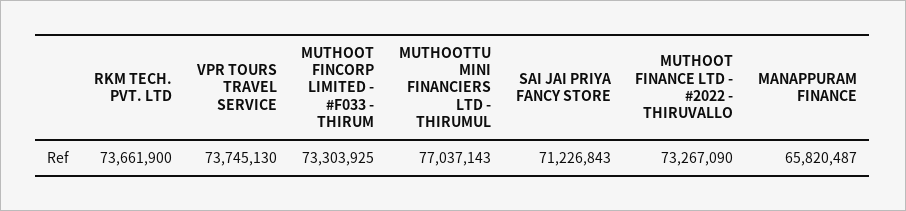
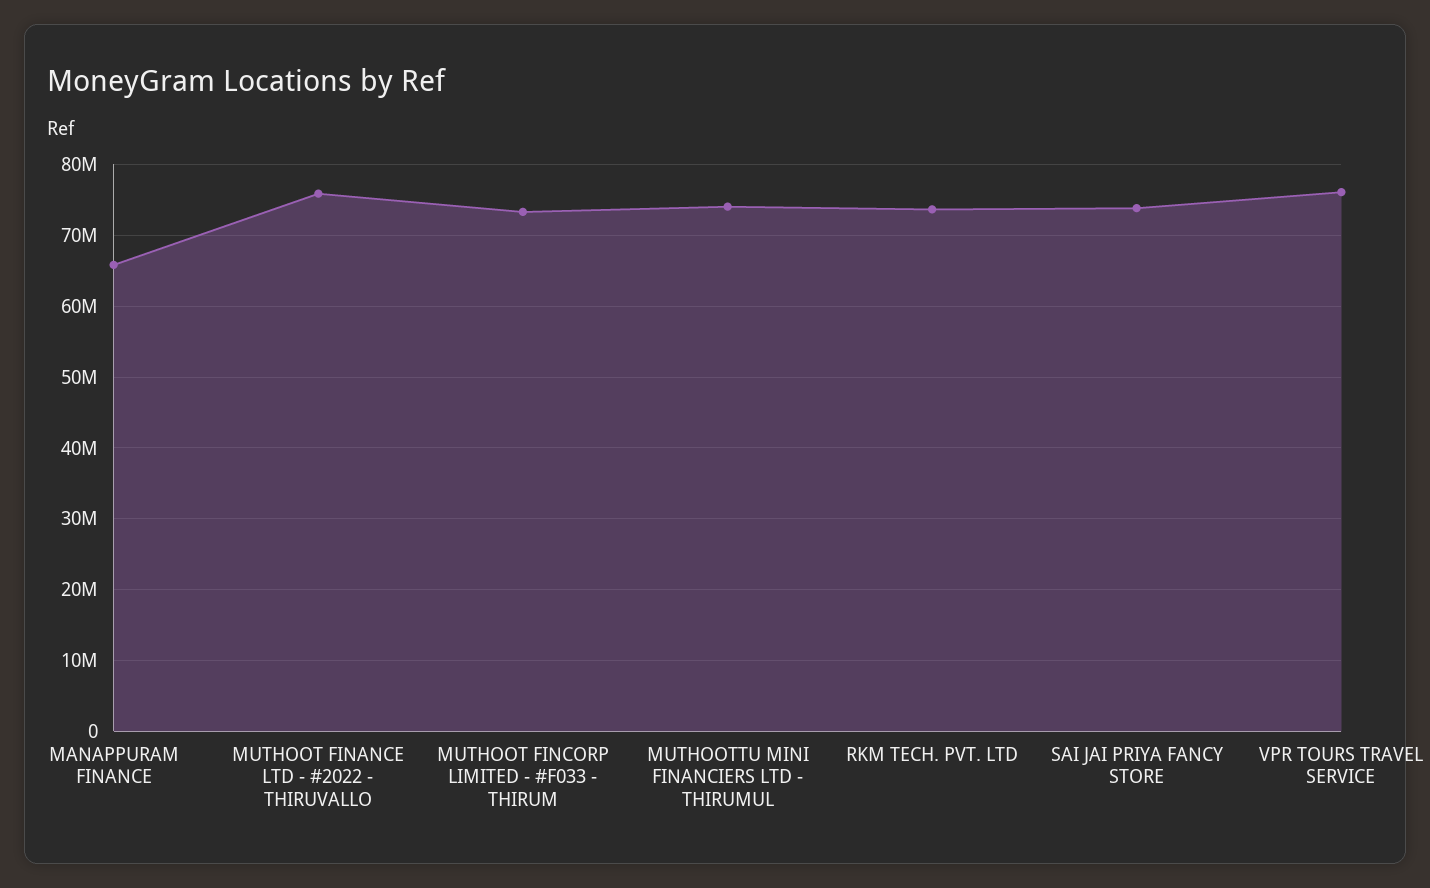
VPR TOURS TRAVEL SERVICE: 73745130 -> 76000000
MUTHOOTTU MINI FINANCIERS LTD - THIRUMUL: 77037143 -> 74000000
SAI JAI PRIYA FANCY STORE: 71226843 -> 74000000
MUTHOOT FINANCE LTD - #2022 - THIRUVALLO: 73267090 -> 76000000

